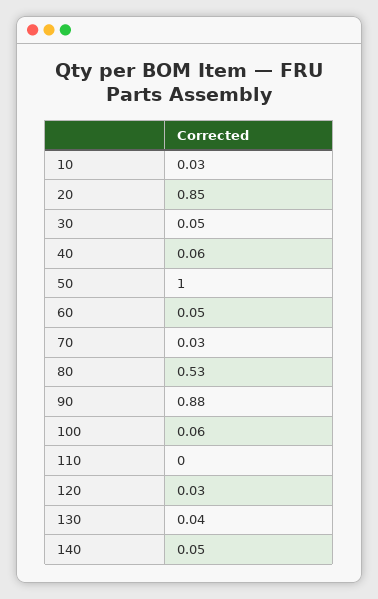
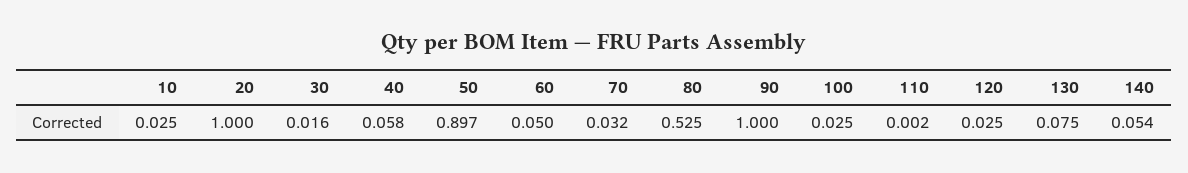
20: 0.85 -> 1
30: 0.05 -> 0.016
50: 1 -> 0.897
90: 0.88 -> 1
100: 0.06 -> 0.025
130: 0.04 -> 0.075

